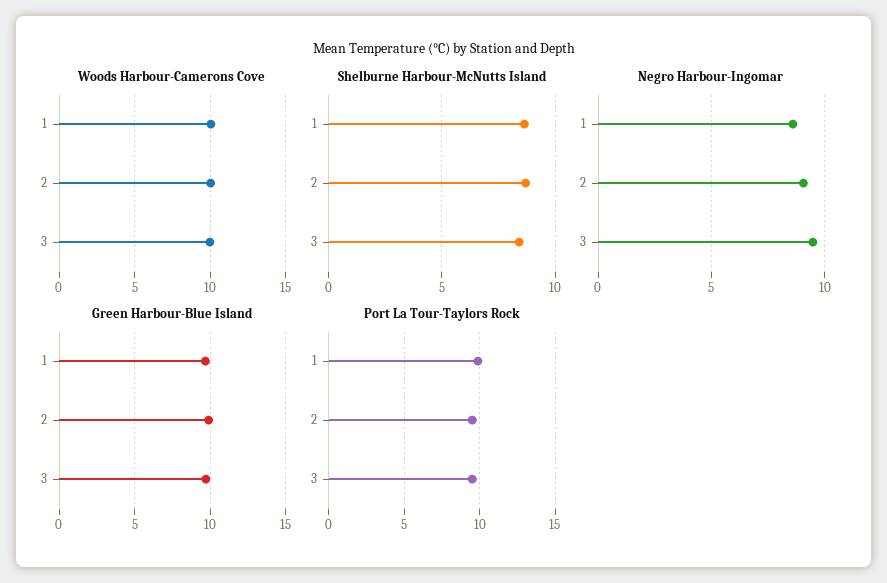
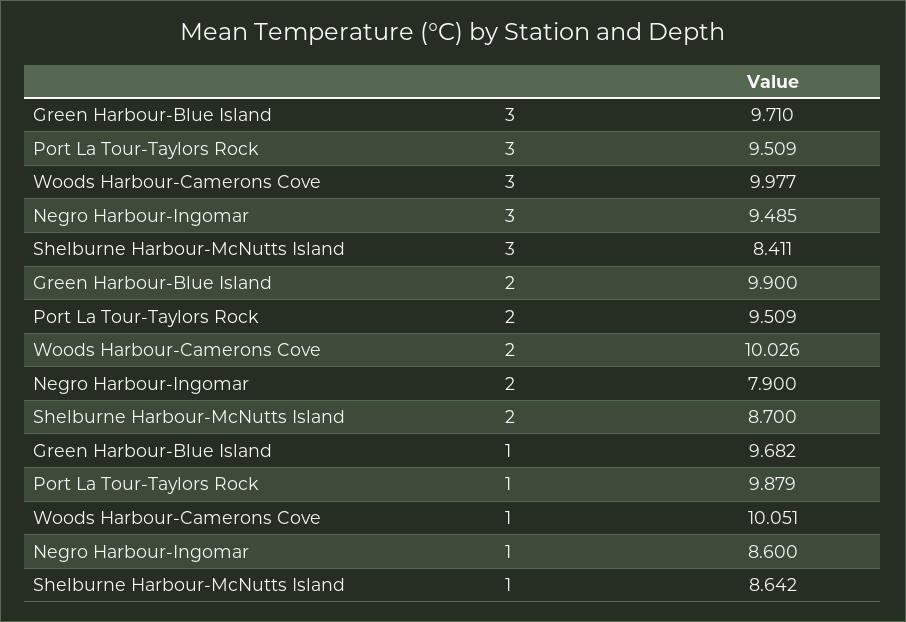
Negro Harbour-Ingomar, 2: 9 -> 7.9

